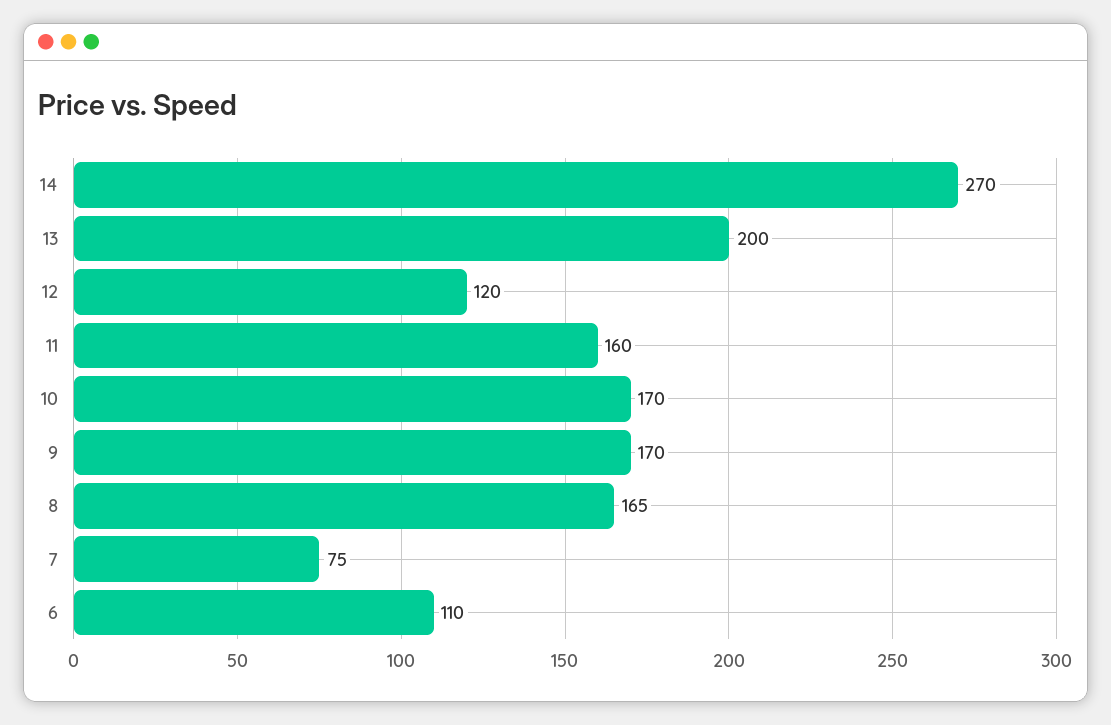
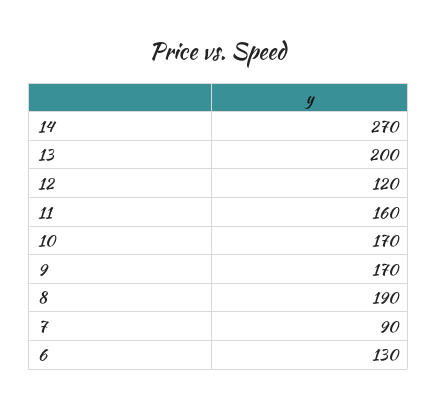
8: 165 -> 190
7: 75 -> 90
6: 110 -> 130

